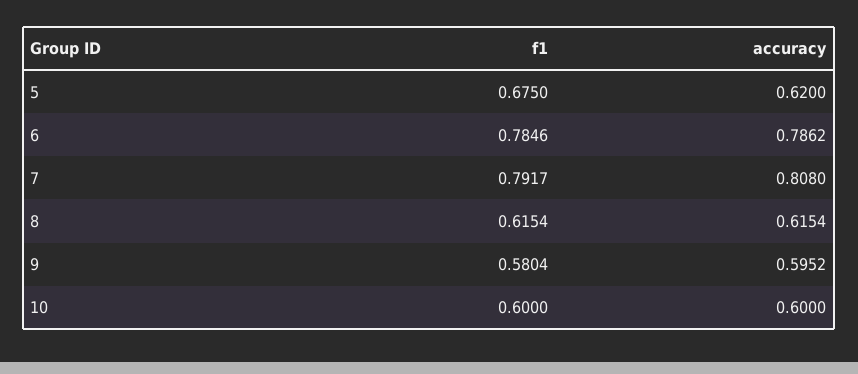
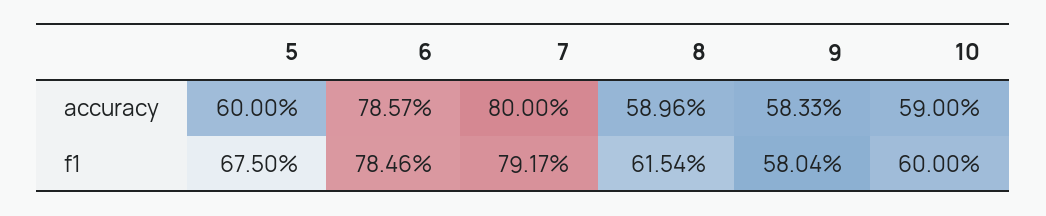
accuracy, 5: 0.62 -> 0.6
accuracy, 6: 0.7862 -> 0.7857
accuracy, 7: 0.808 -> 0.8
accuracy, 8: 0.6154 -> 0.5896
accuracy, 9: 0.5952 -> 0.5833
accuracy, 10: 0.6 -> 0.59

